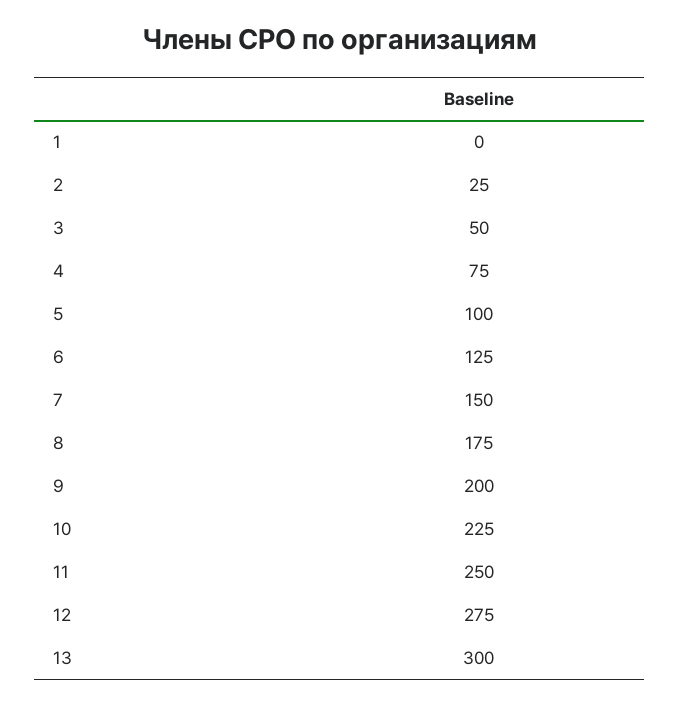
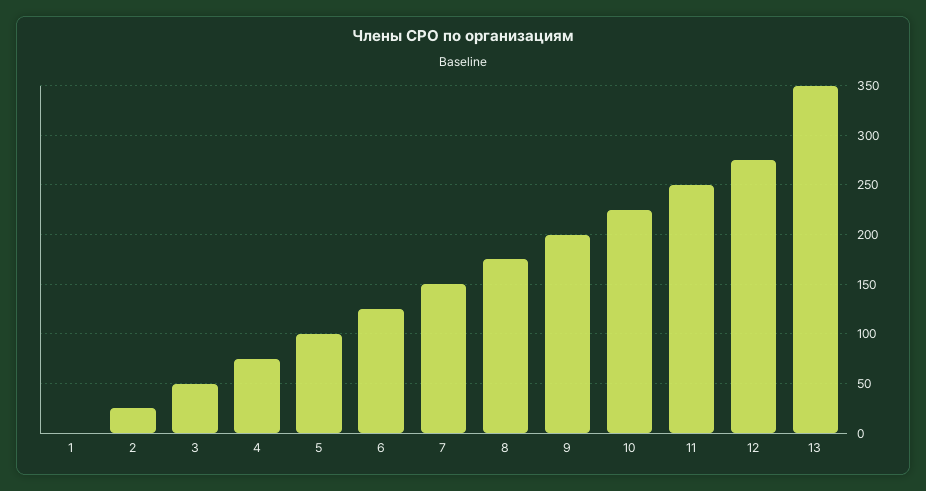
13: 300 -> 350

